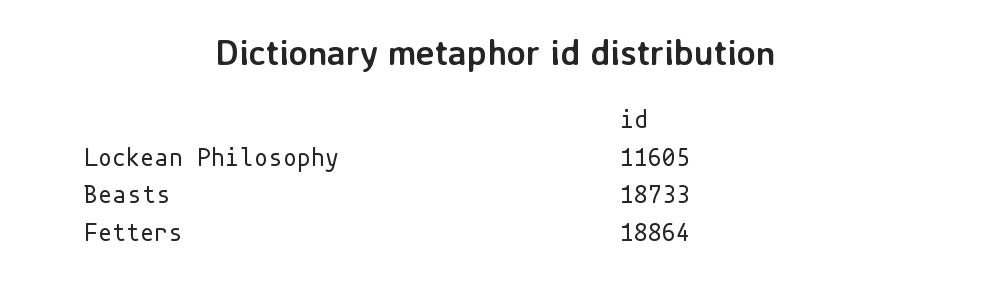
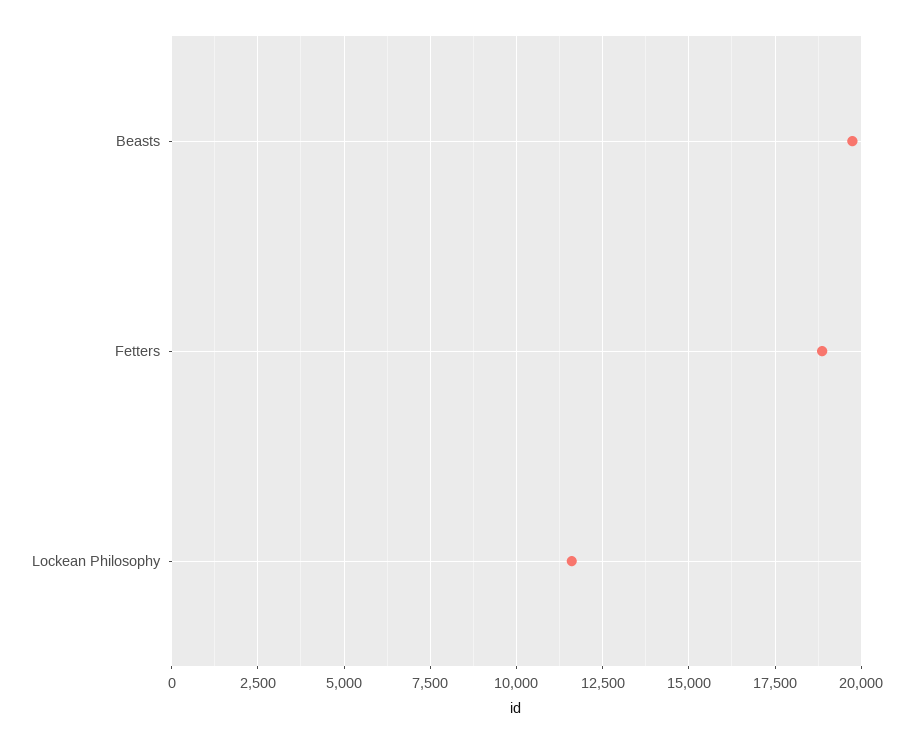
Beasts: 18733 -> 19750

